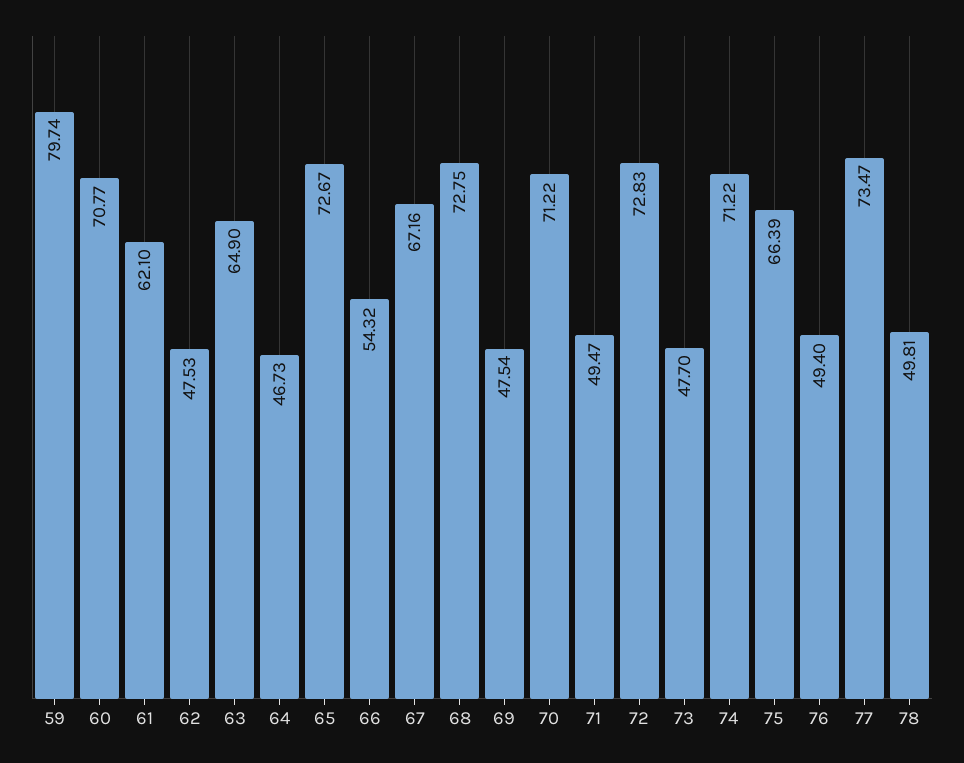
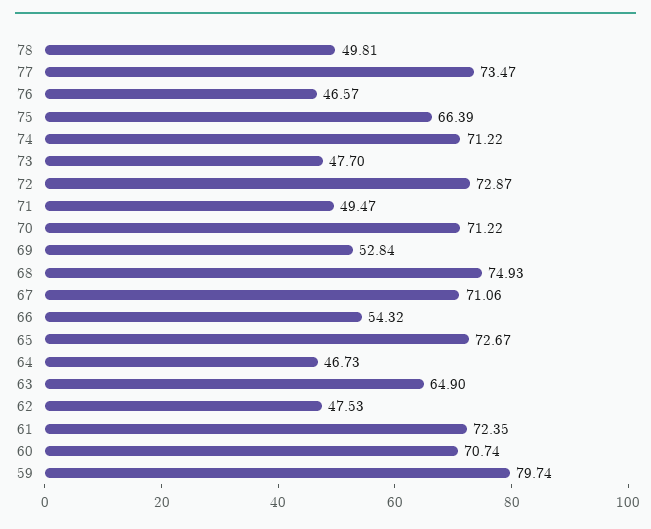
60: 70.77 -> 70.74
61: 62.1 -> 72.35
67: 67.16 -> 71.06
68: 72.75 -> 74.93
69: 47.54 -> 52.84
72: 72.83 -> 72.87
76: 49.4 -> 46.57

